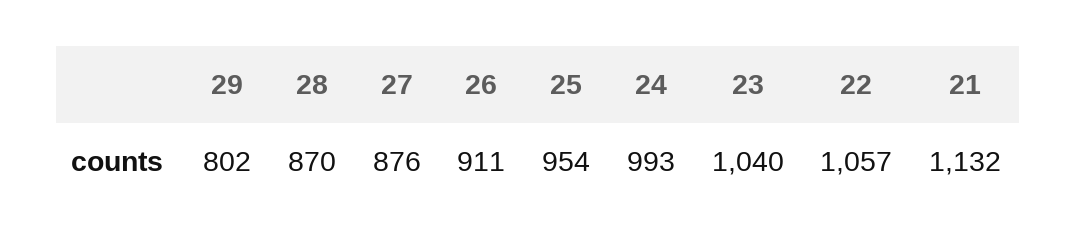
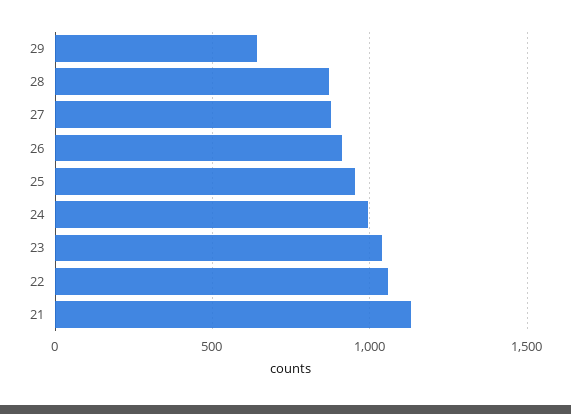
29: 802 -> 650

